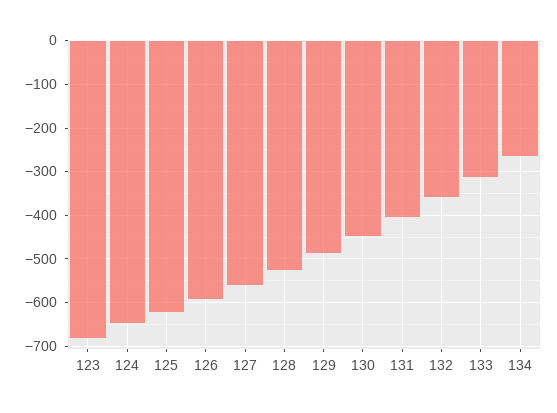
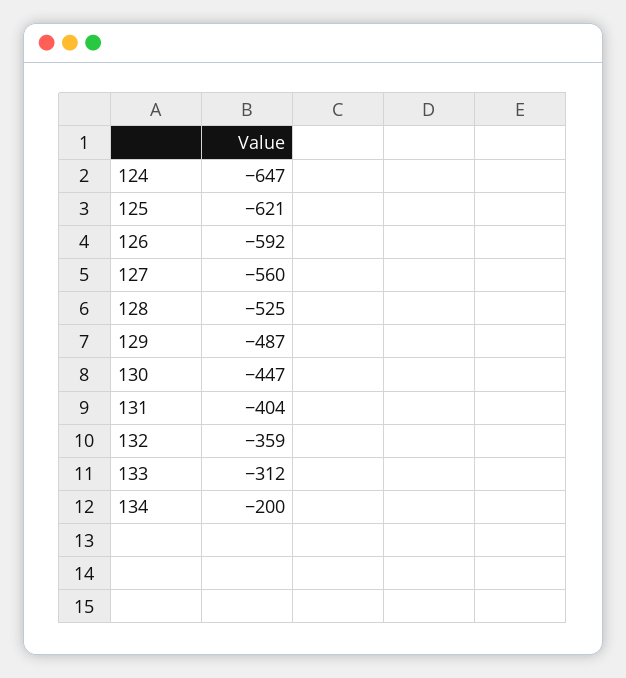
123: -680 -> none
134: -260 -> -200

